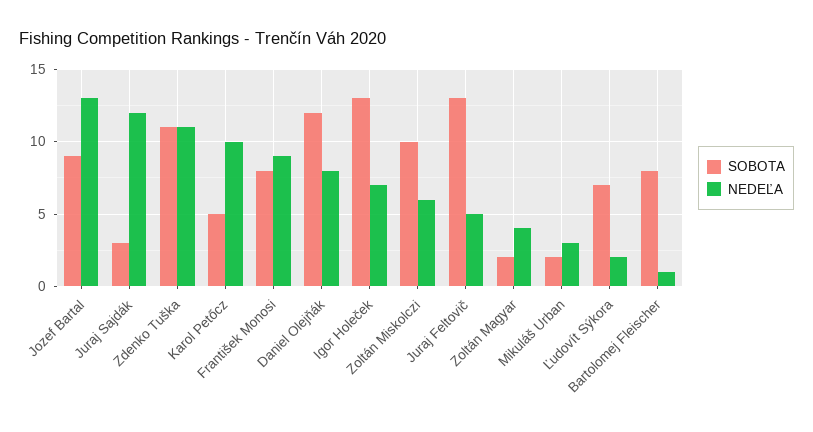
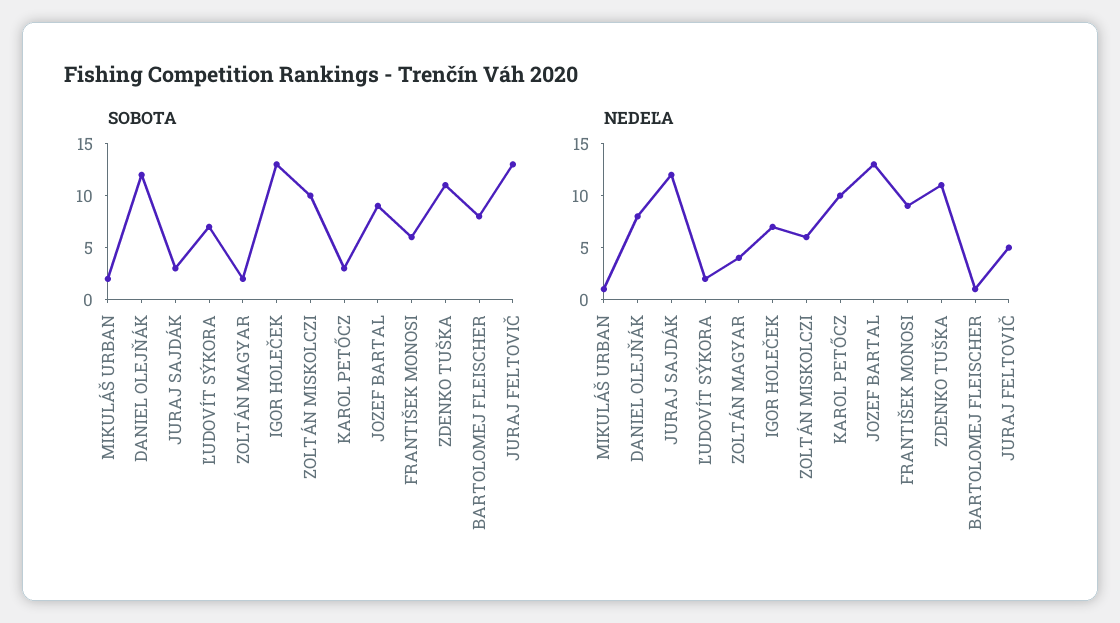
SOBOTA, Karol Petőcz: 5 -> 3
SOBOTA, František Monosi: 8 -> 6
NEDEĽA, Mikuláš Urban: 3 -> 1

